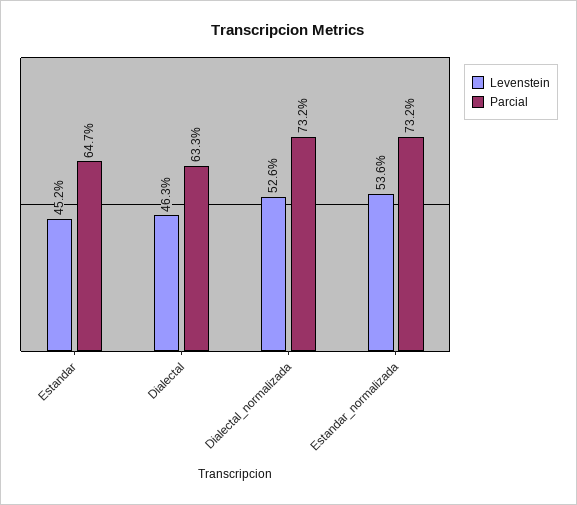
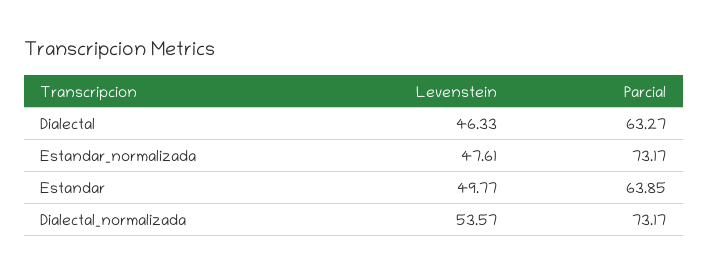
Levenstein, Estandar: 45.2 -> 49.77
Parcial, Estandar: 64.7 -> 63.85
Levenstein, Dialectal_normalizada: 52.6 -> 53.57
Levenstein, Estandar_normalizada: 53.6 -> 47.61

